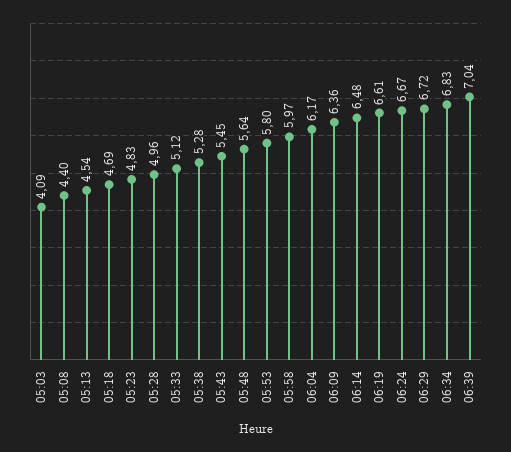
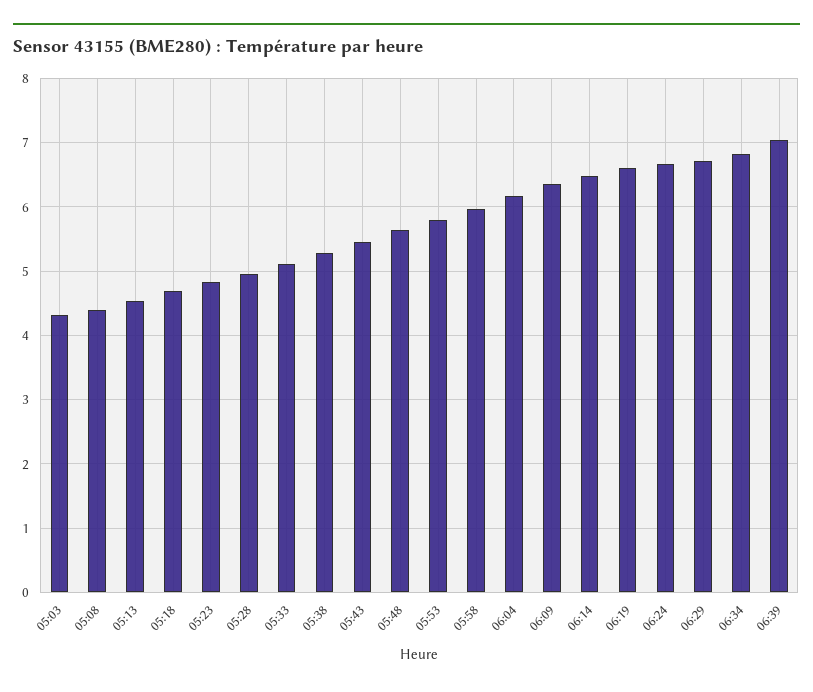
05:03: 4.09 -> 4.3

